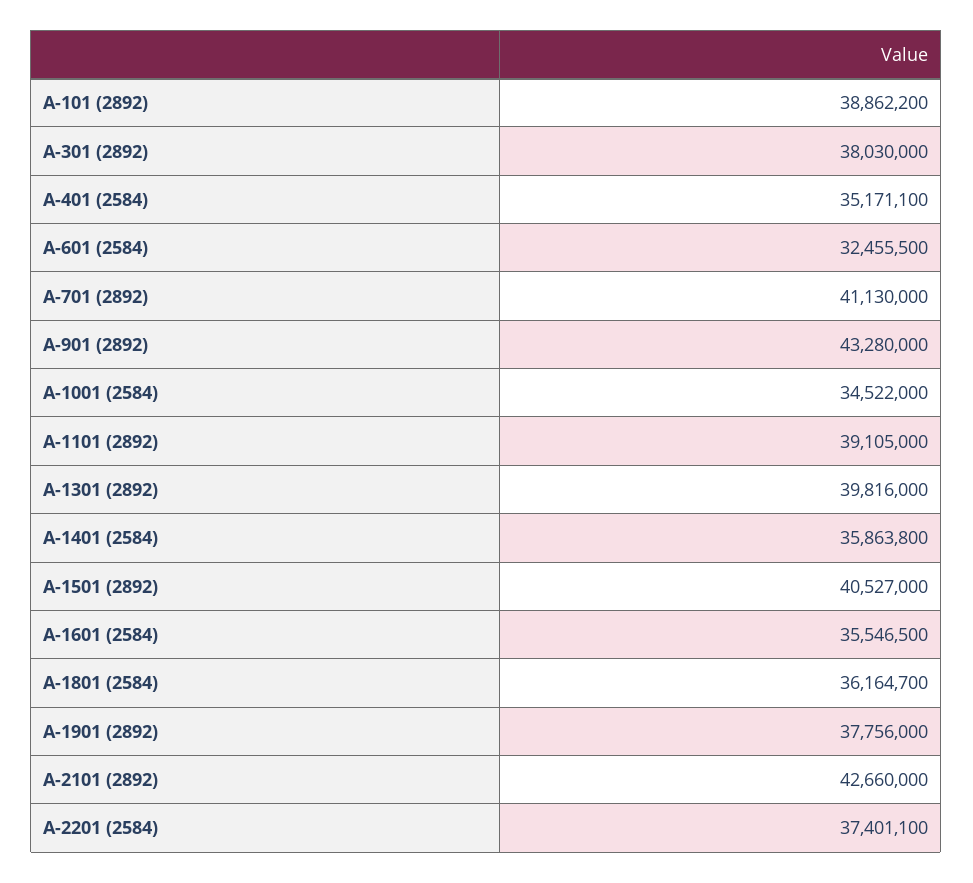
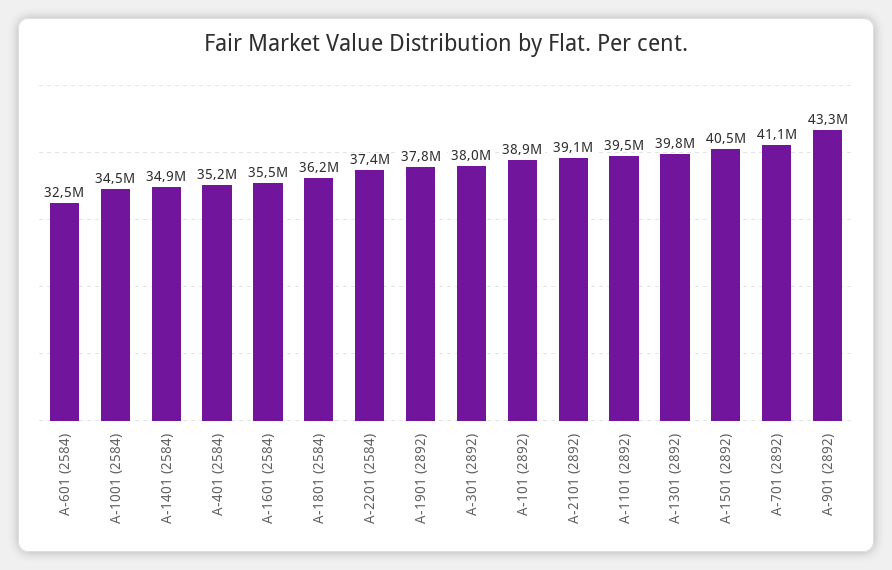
A-1101 (2892): 39105000 -> 39500000
A-1401 (2584): 35863800 -> 34900000
A-2101 (2892): 42660000 -> 39100000

